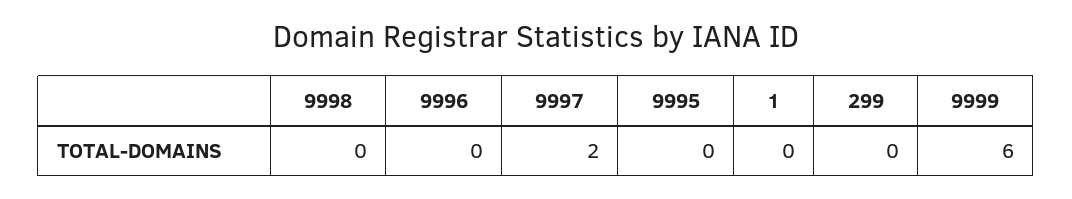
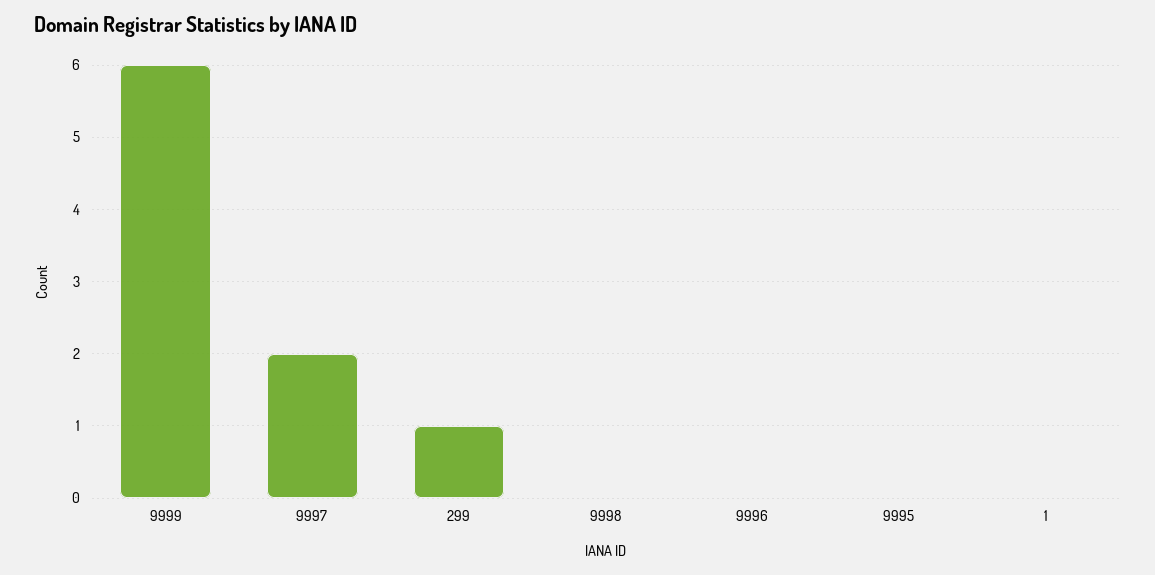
299: 0 -> 1

